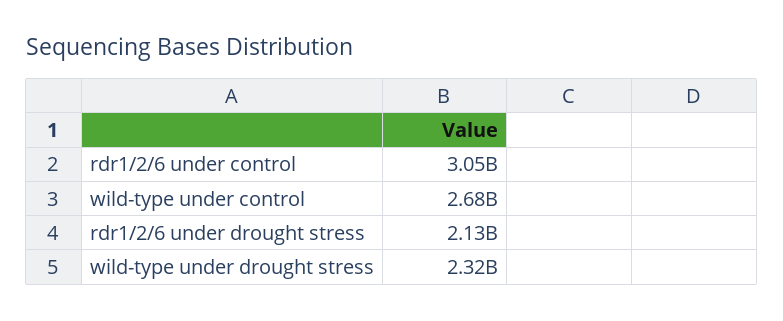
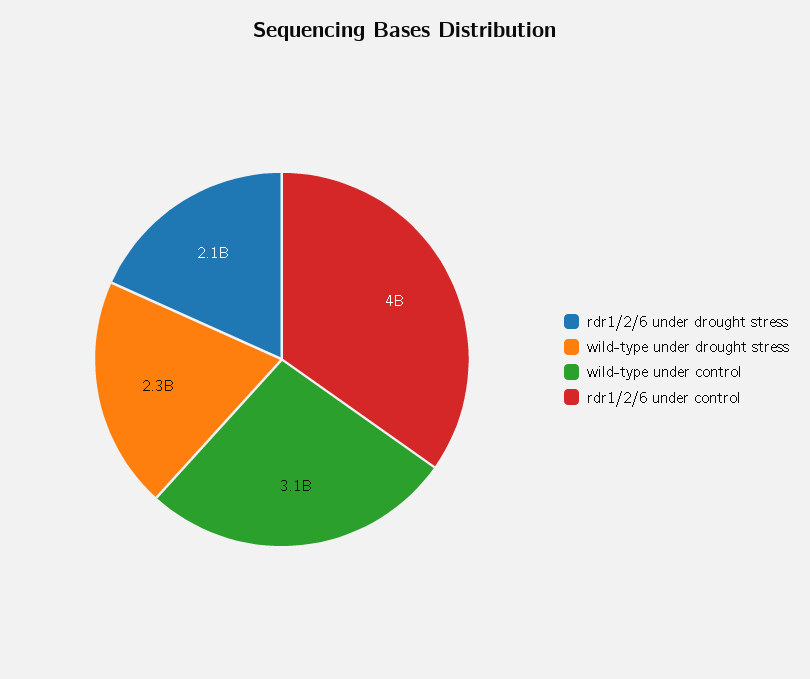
rdr1/2/6 under control: 3050000000 -> 4000000000
wild-type under control: 2680000000 -> 3100000000

